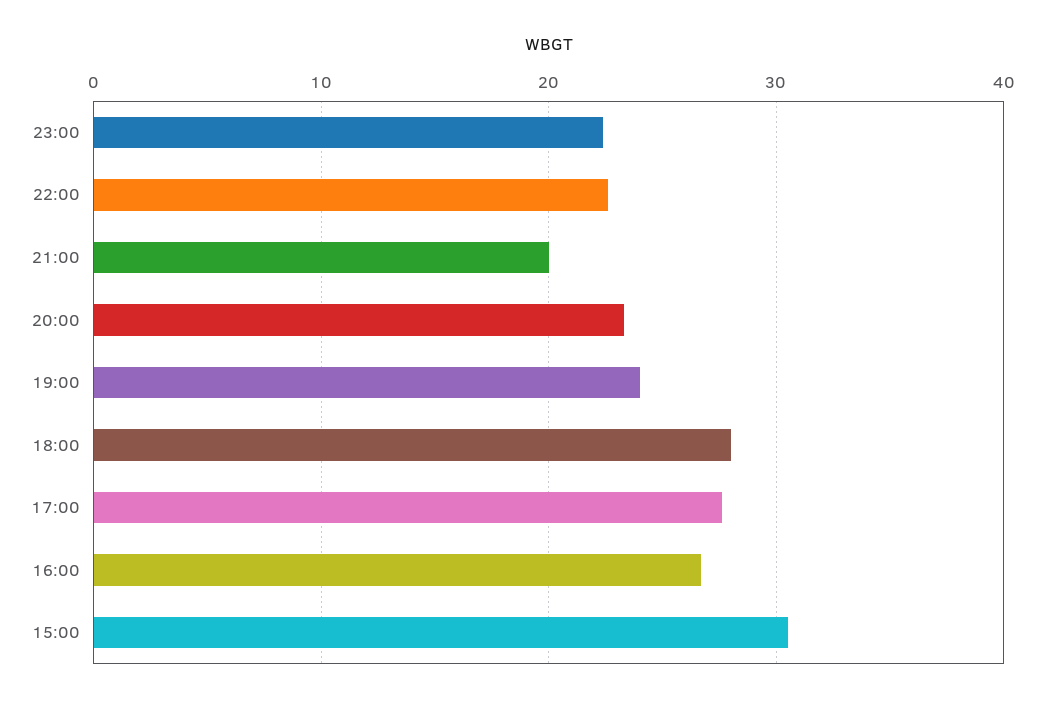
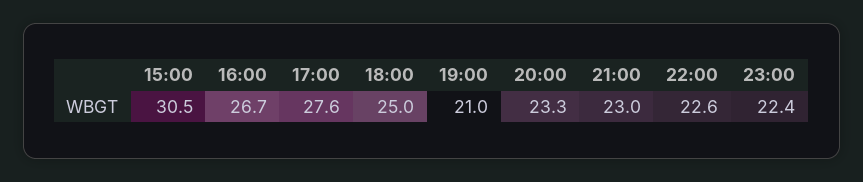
21:00: 20 -> 23
19:00: 24 -> 21
18:00: 28 -> 25

